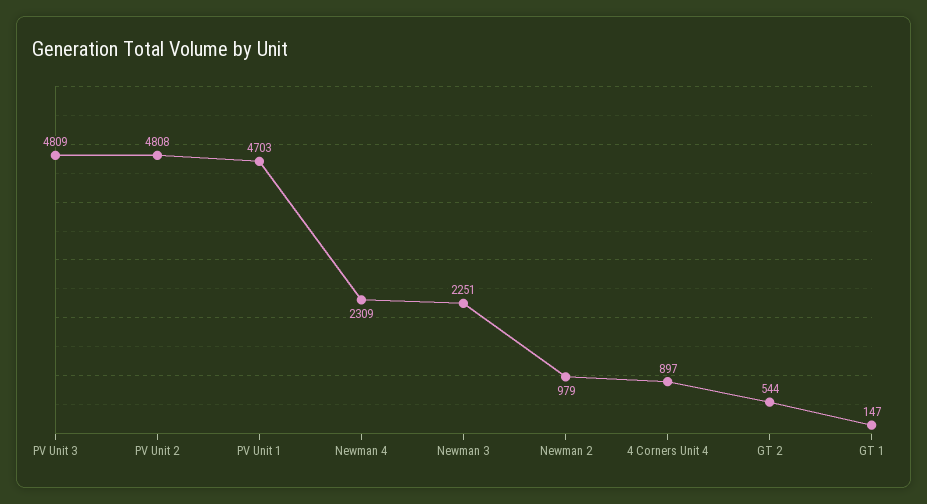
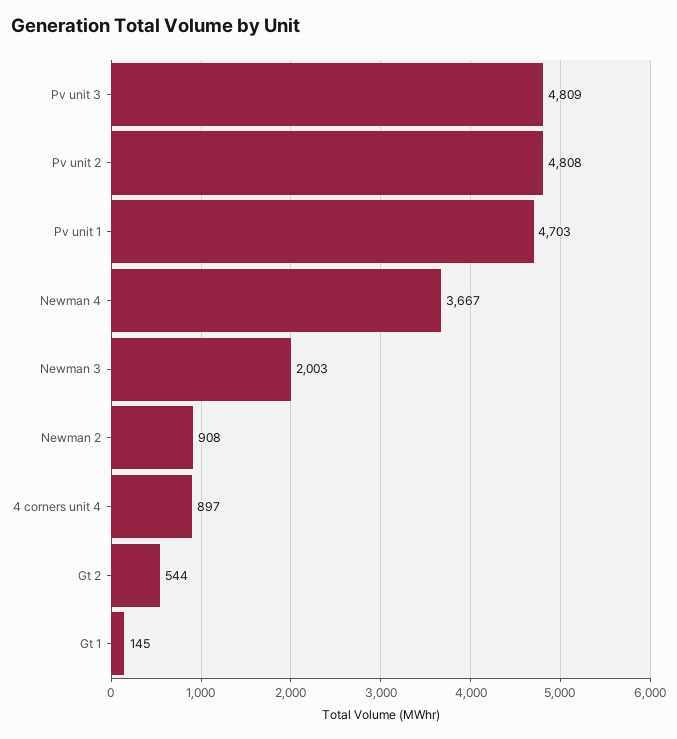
Newman 4: 2309 -> 3667
Newman 3: 2251 -> 2003
Newman 2: 979 -> 908
GT 1: 147 -> 145

